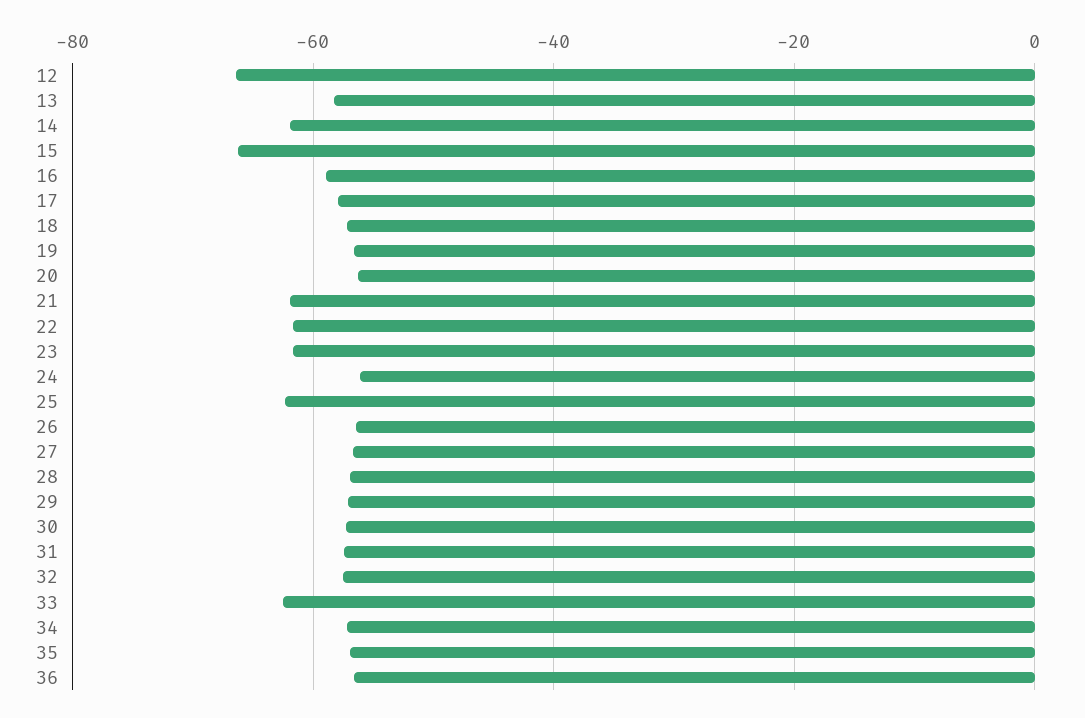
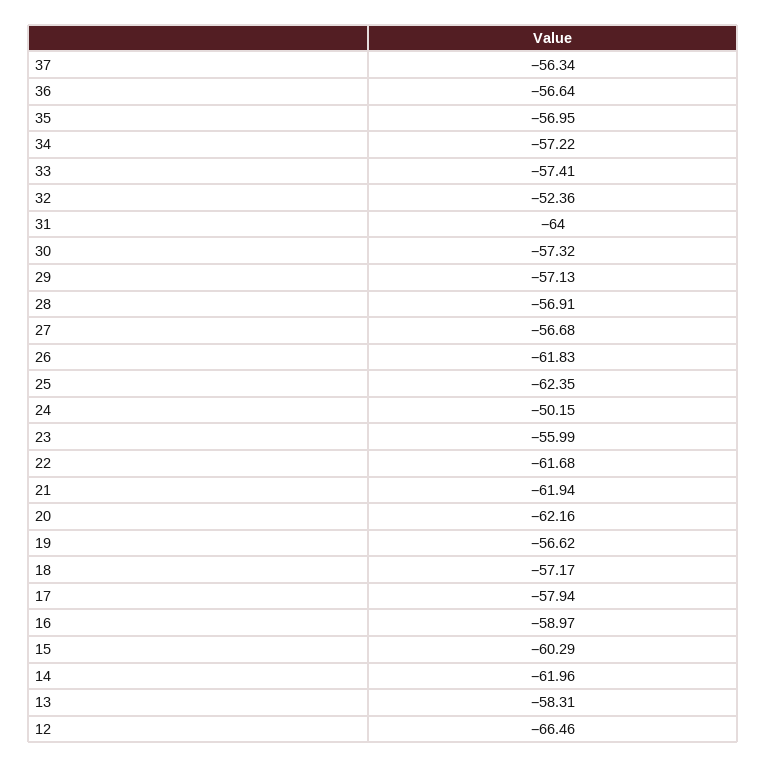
15: -66 -> -60.29
20: -56 -> -62.16
23: -62 -> -55.99
24: -56 -> -50.15
26: -56 -> -61.83
31: -58 -> -64
32: -58 -> -52.36
33: -62 -> -57.41
37: none -> -56.34

